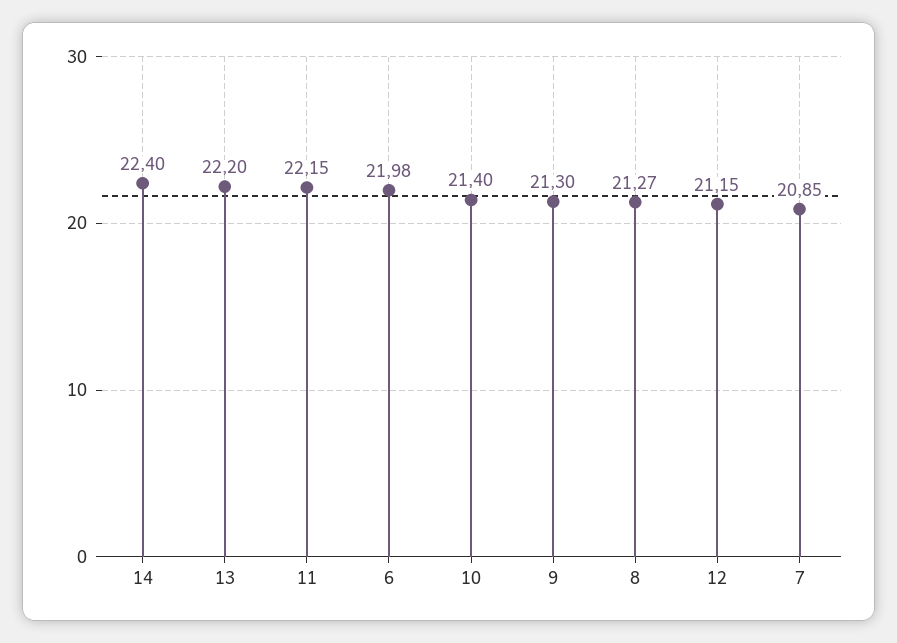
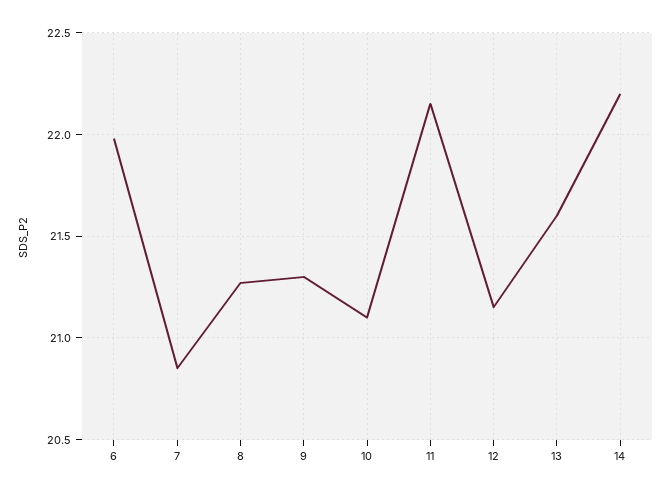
14: 22.4 -> 22.2
13: 22.2 -> 21.6
10: 21.4 -> 21.1

